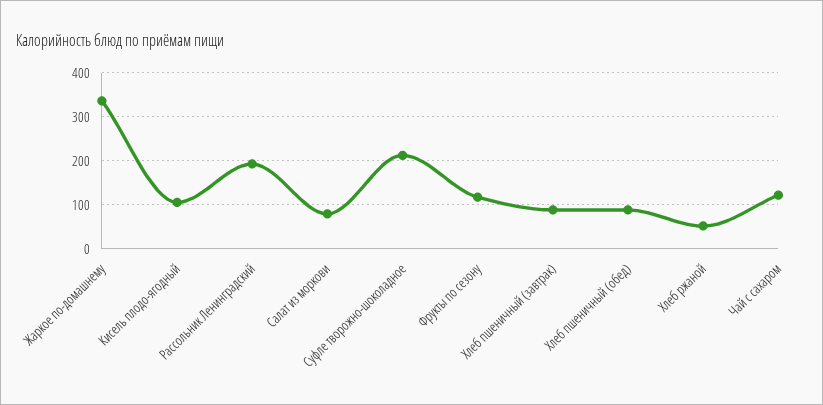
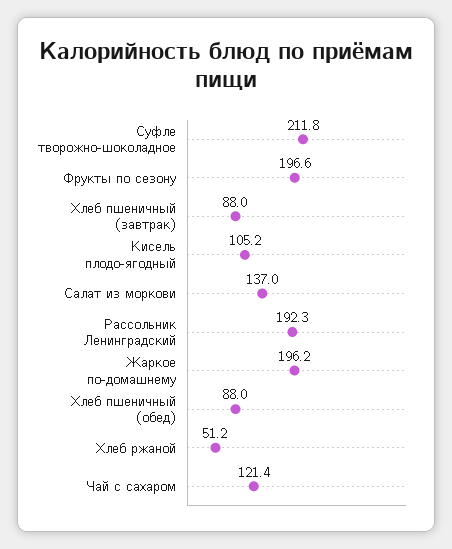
Жаркое по-домашнему: 340 -> 196.2
Салат из моркови: 80 -> 137
Фрукты по сезону: 120 -> 196.6

